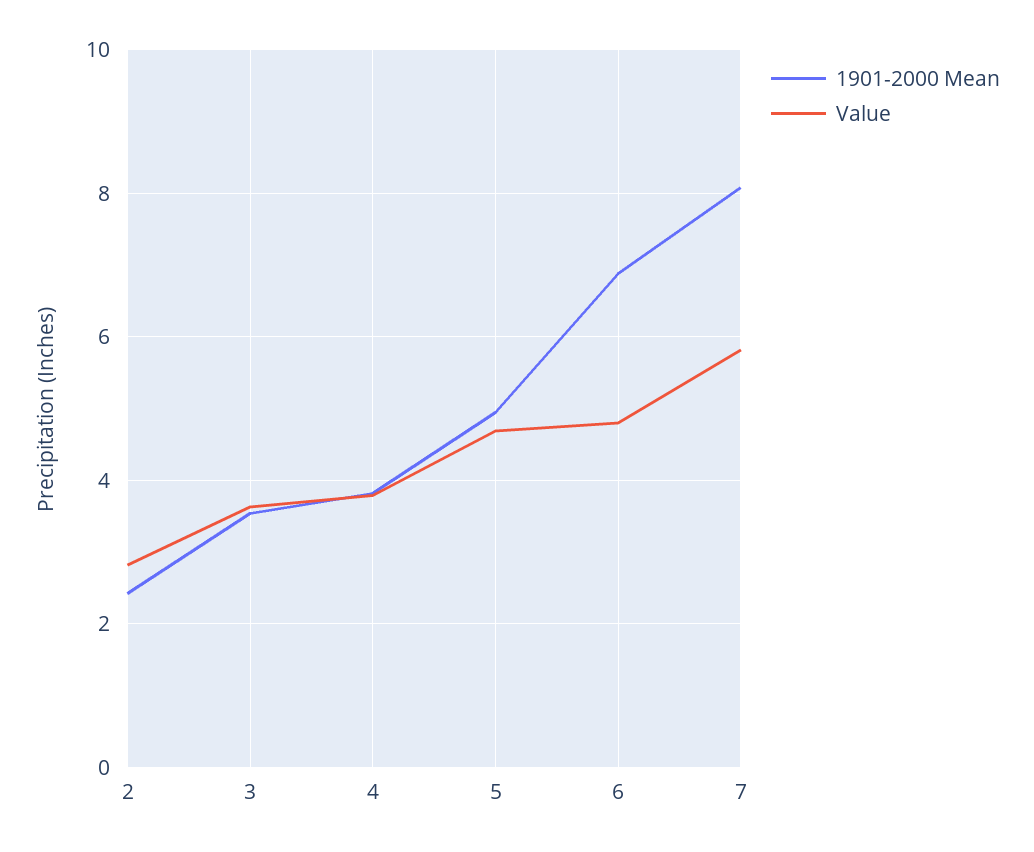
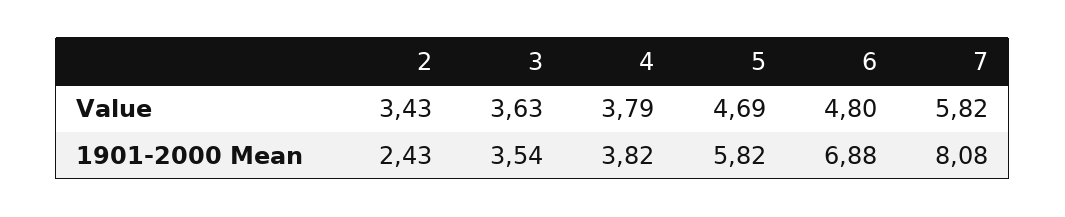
Value, 2: 2.8 -> 3.43
1901-2000 Mean, 5: 5 -> 5.82

